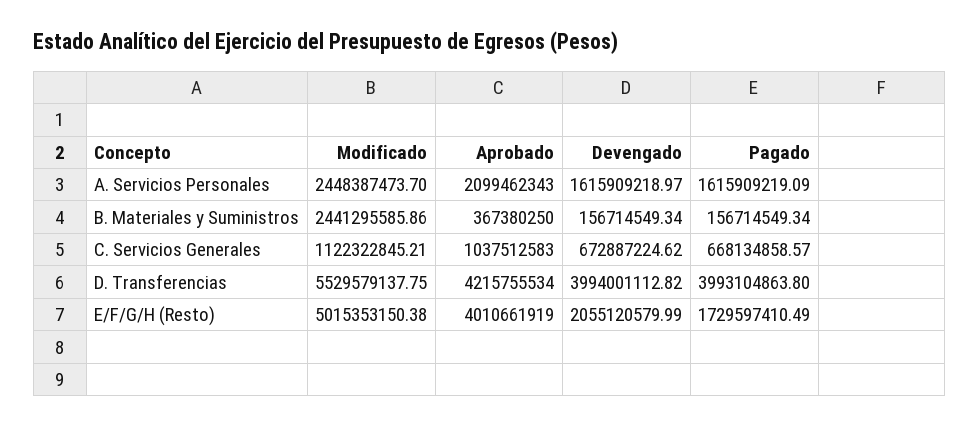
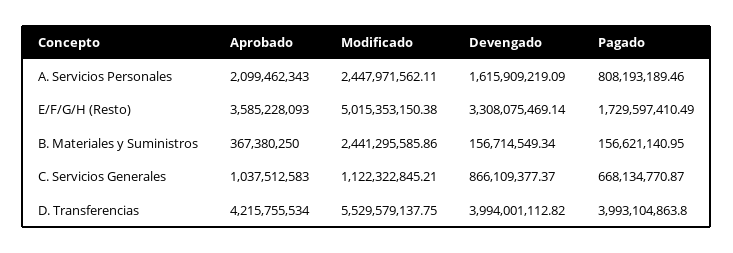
Modificado, A. Servicios Personales: 2448387473.7 -> 2447971562.11
Devengado, A. Servicios Personales: 1615909218.97 -> 1615909219.09
Pagado, A. Servicios Personales: 1615909219.09 -> 808193189.46
Pagado, B. Materiales y Suministros: 156714549.34 -> 156621140.95
Devengado, C. Servicios Generales: 672887224.62 -> 866109377.37
Pagado, C. Servicios Generales: 668134858.57 -> 668134770.87
Aprobado, E/F/G/H (Resto): 4010661919 -> 3585228093
Devengado, E/F/G/H (Resto): 2055120579.99 -> 3308075469.14

